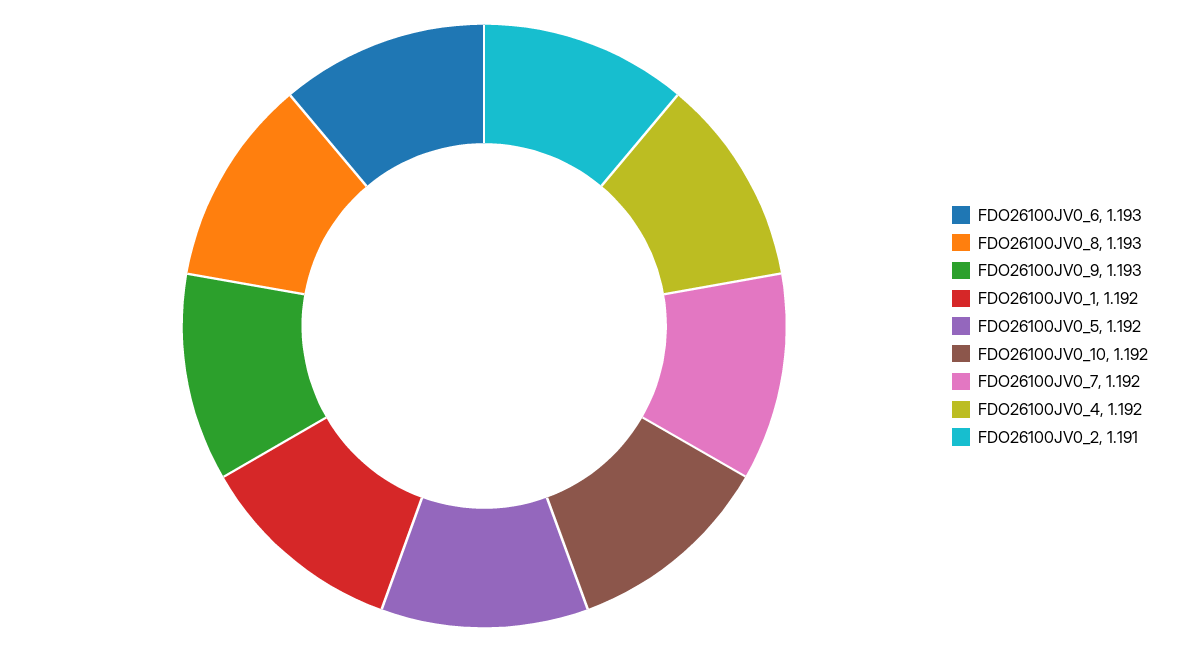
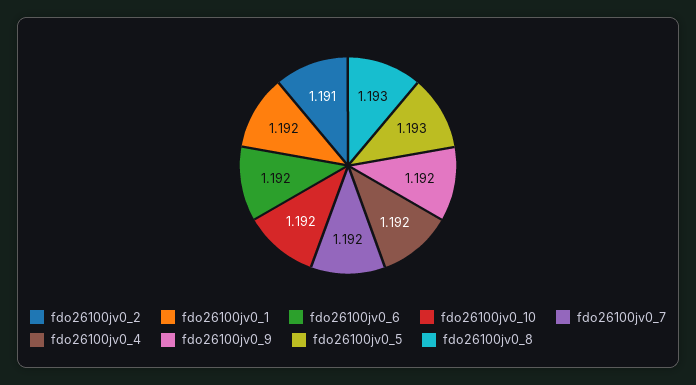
FDO26100JV0_6: 1.193 -> 1.192
FDO26100JV0_9: 1.193 -> 1.192
FDO26100JV0_5: 1.192 -> 1.193

